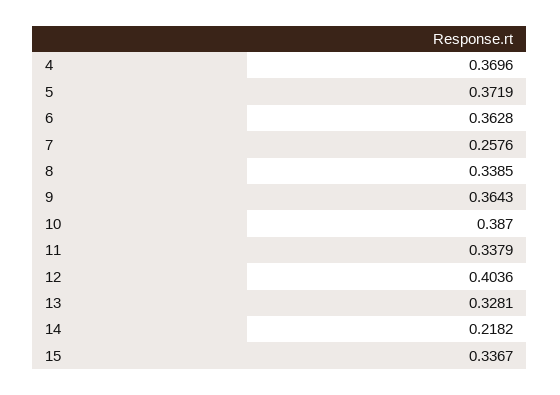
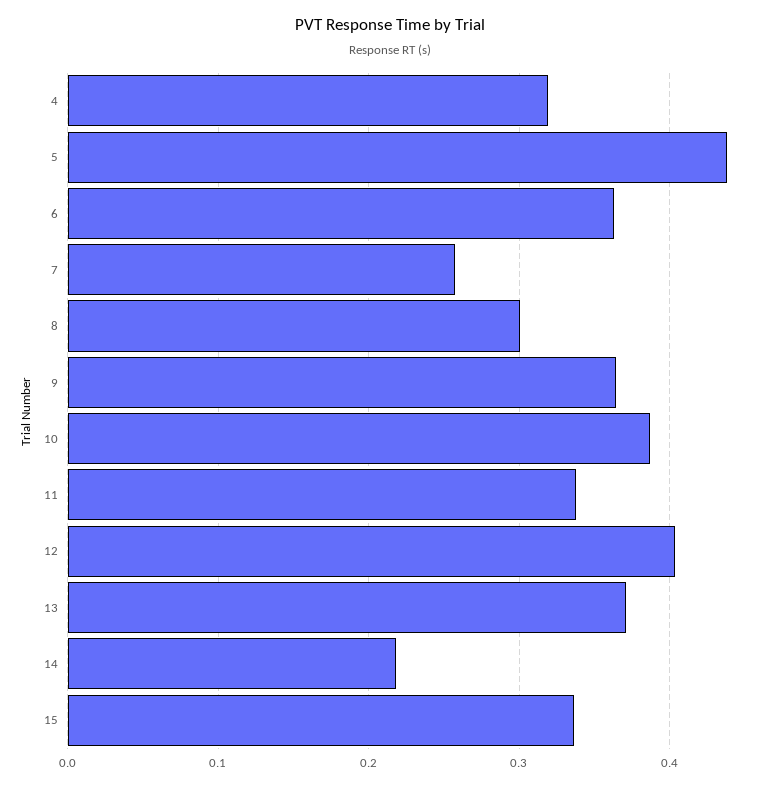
4: 0.3696 -> 0.32
5: 0.3719 -> 0.44
8: 0.3385 -> 0.3
13: 0.3281 -> 0.37

